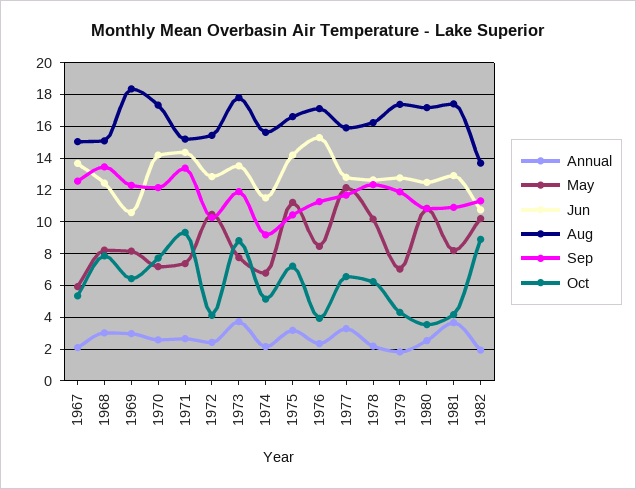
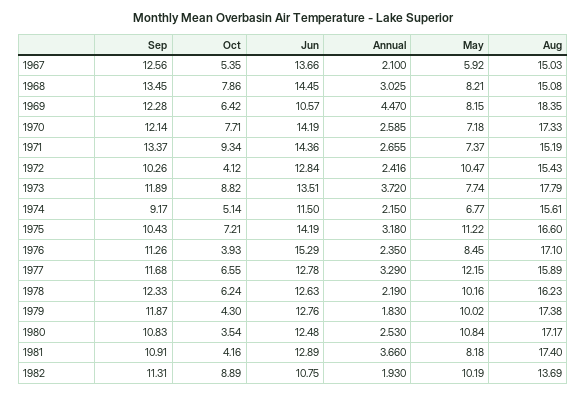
Jun, 1968: 12.5 -> 14.45
Annual, 1969: 3 -> 4.47
May, 1979: 7 -> 10.02

